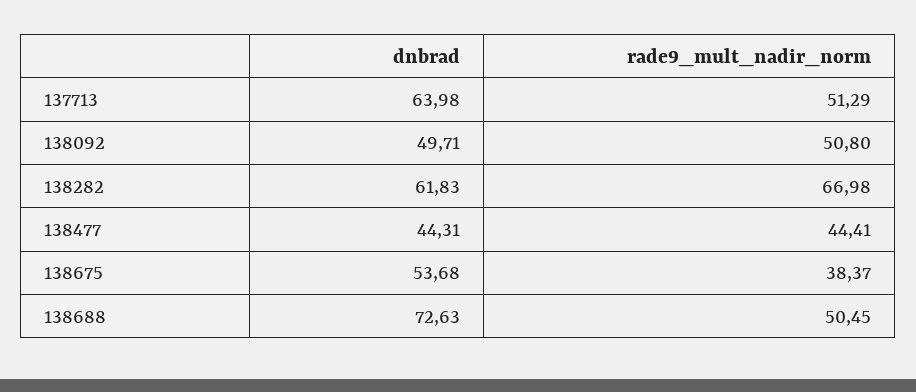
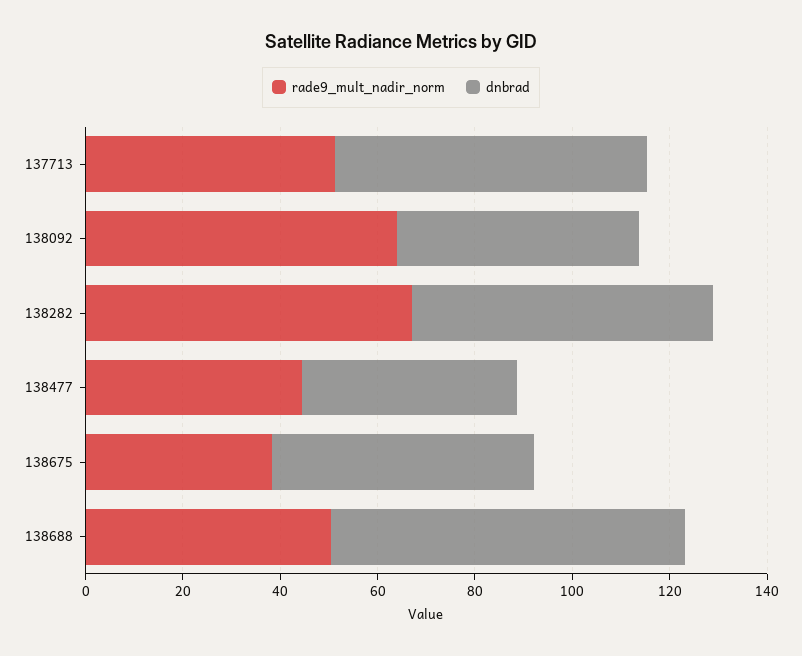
rade9_mult_nadir_norm, 138092: 50.8 -> 65

